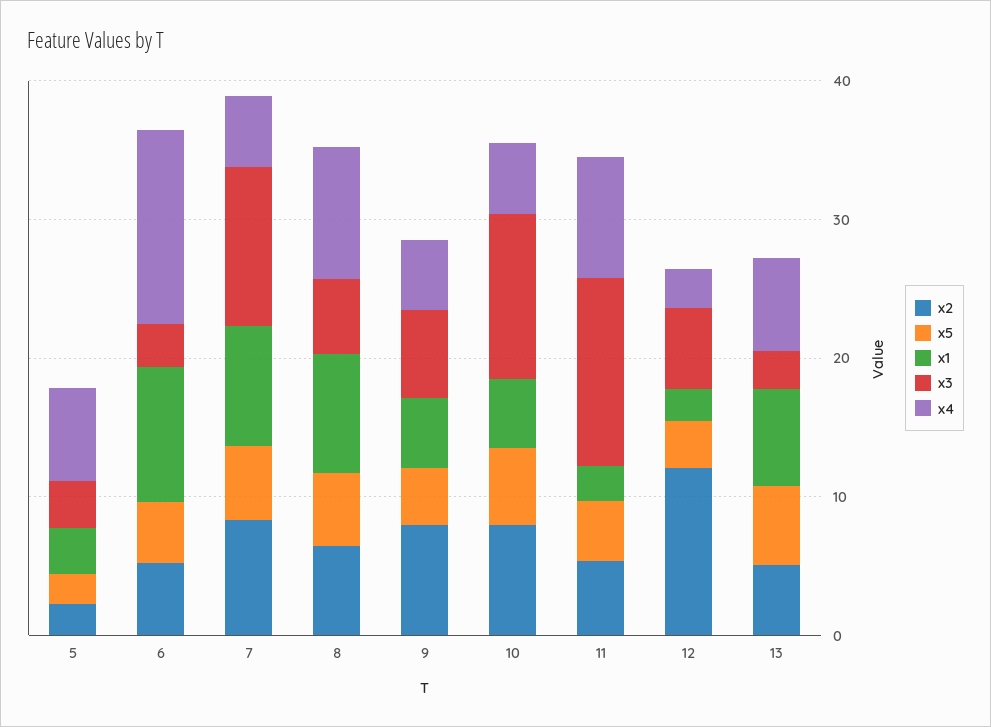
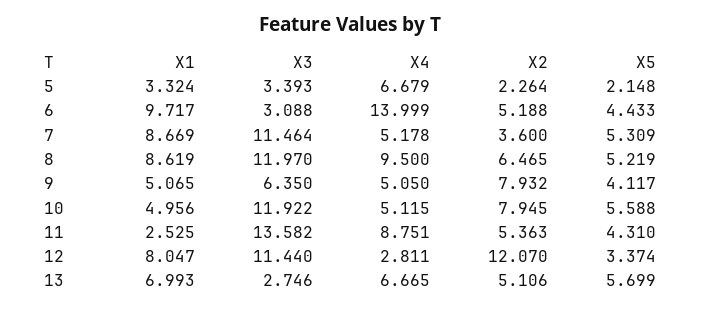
x2, 7: 8 -> 3.6
x3, 8: 6 -> 11.97
x1, 12: 2 -> 8.047
x3, 12: 6 -> 11.44

